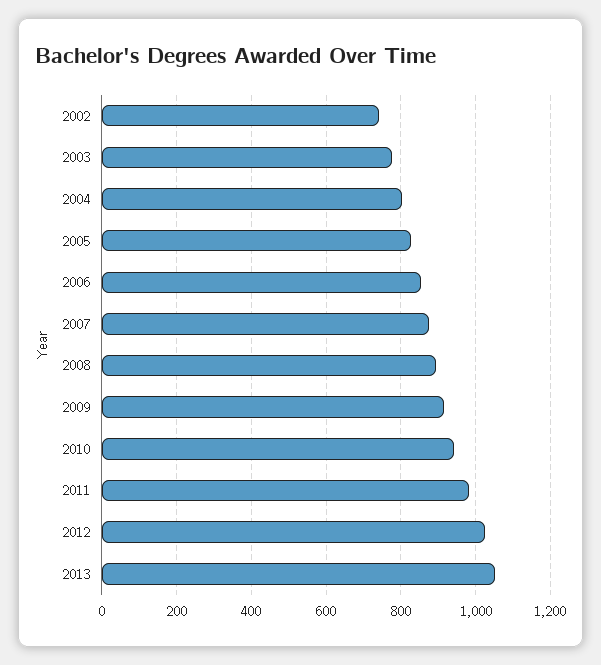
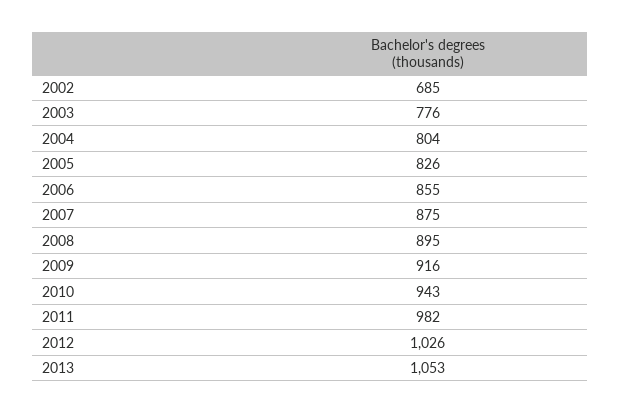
2002: 740 -> 685

